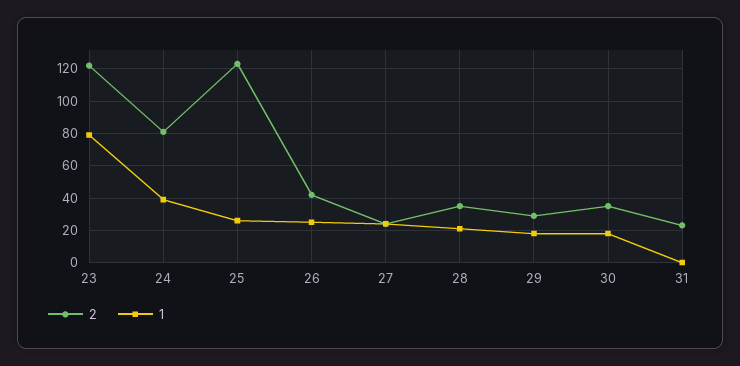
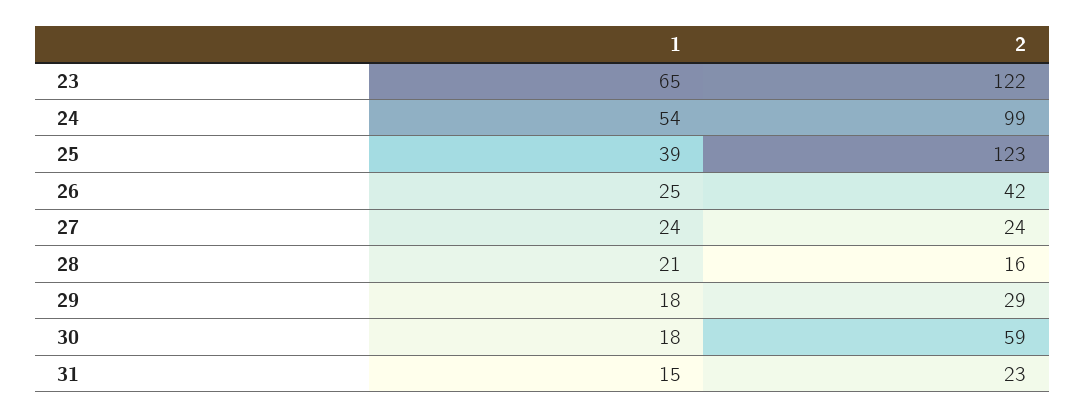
1, 23: 80 -> 65
2, 24: 80 -> 99
1, 24: 40 -> 54
1, 25: 25 -> 39
2, 28: 35 -> 16
2, 30: 35 -> 59
1, 31: 0 -> 15

